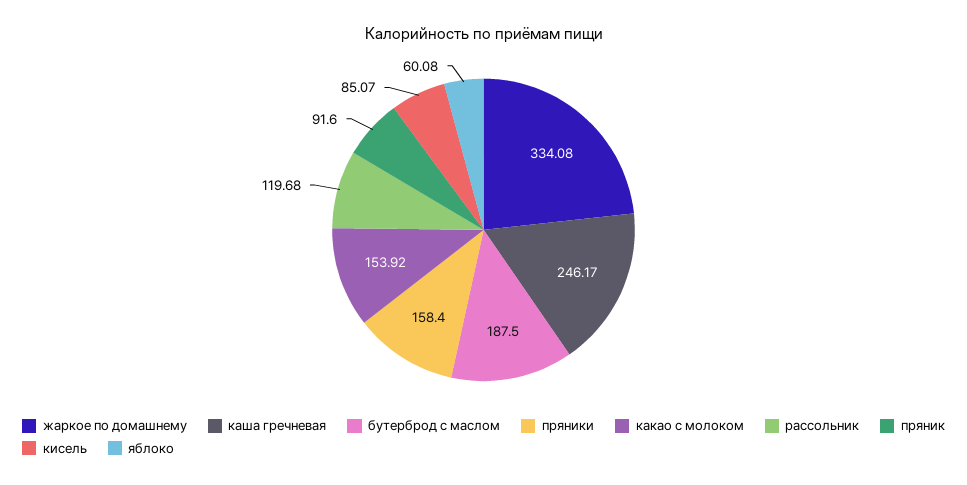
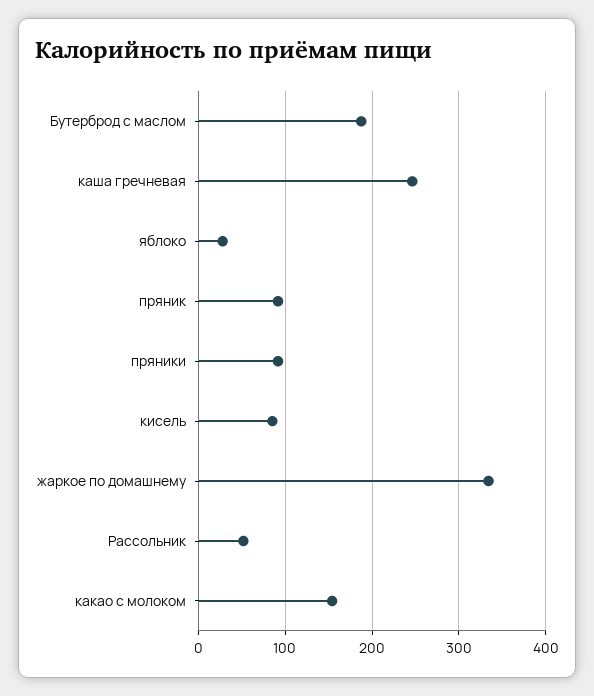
пряники: 158.4 -> 90
рассольник: 119.68 -> 50
яблоко: 60.08 -> 30

